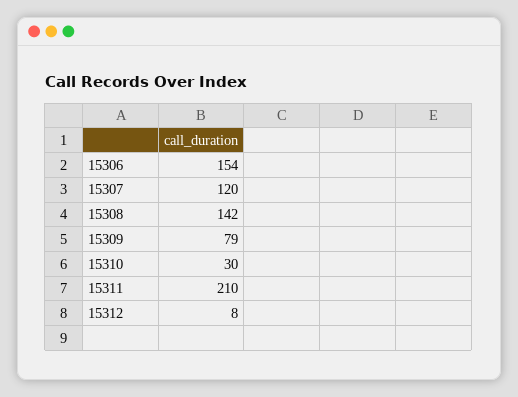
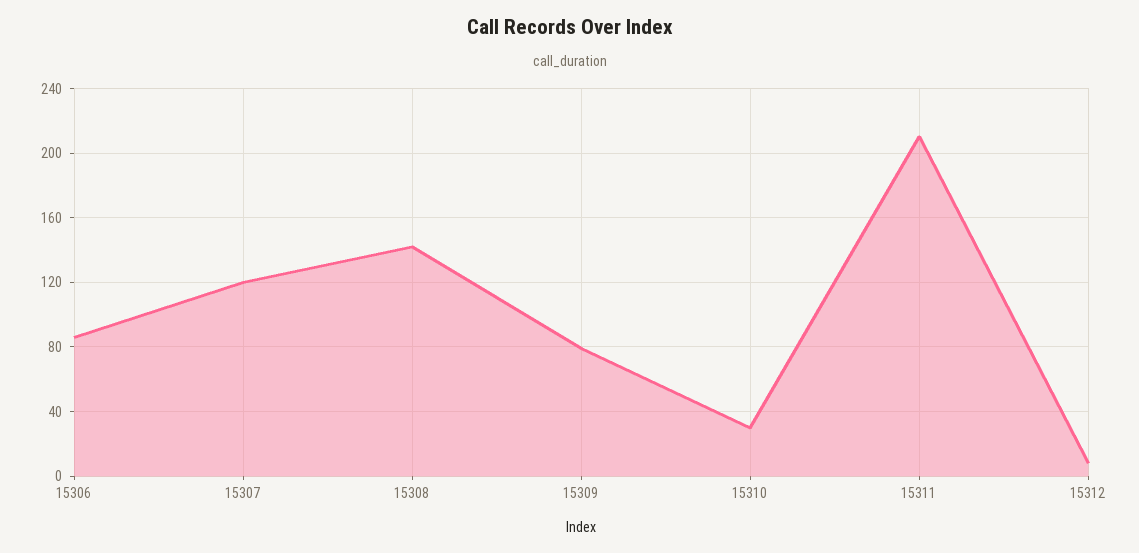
15306: 154 -> 85

